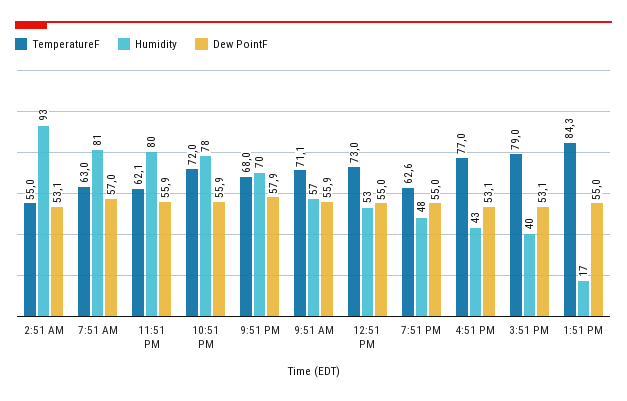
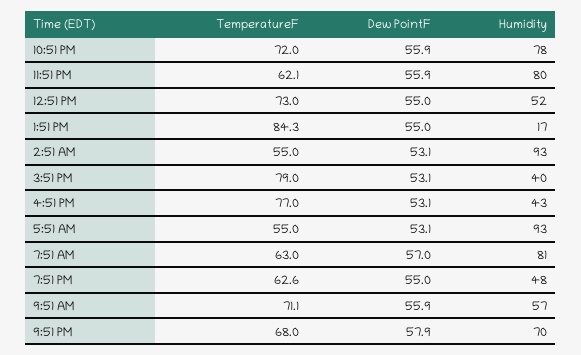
Humidity, 12:51 PM: 53 -> 52
TemperatureF, 5:51 AM: none -> 55
Dew PointF, 5:51 AM: none -> 53.1
Humidity, 5:51 AM: none -> 93

